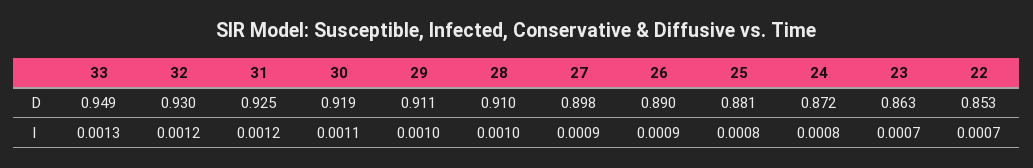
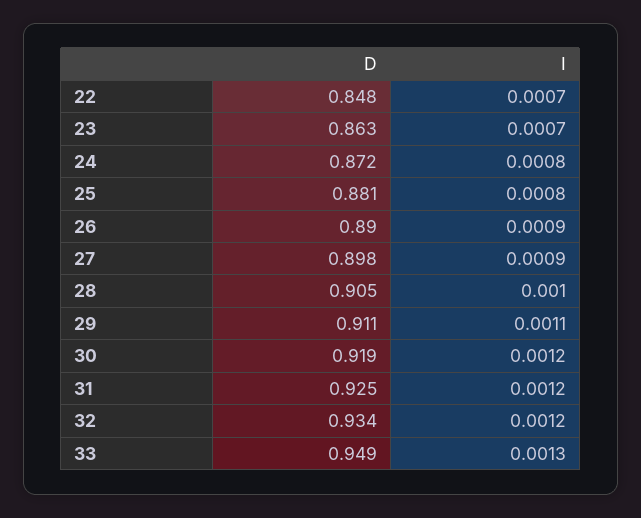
32, D: 0.93 -> 0.934
28, D: 0.91 -> 0.905
22, D: 0.853 -> 0.848
30, I: 0.0011 -> 0.0012
29, I: 0.001 -> 0.0011

